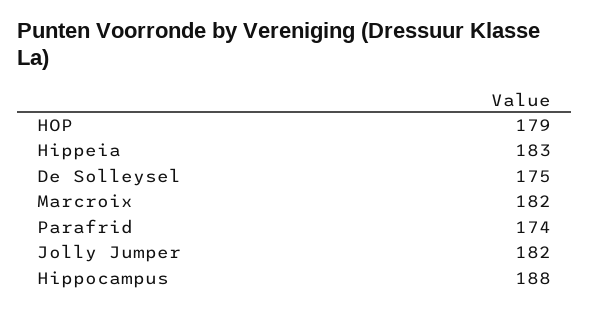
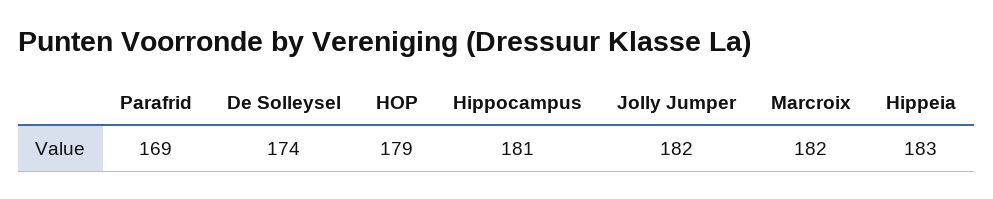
De Solleysel: 175 -> 174
Parafrid: 174 -> 169
Hippocampus: 188 -> 181

